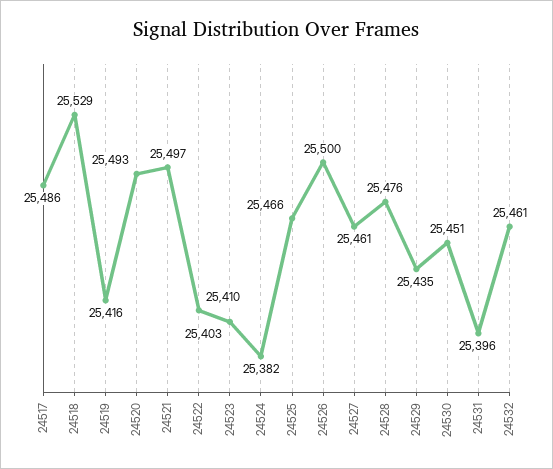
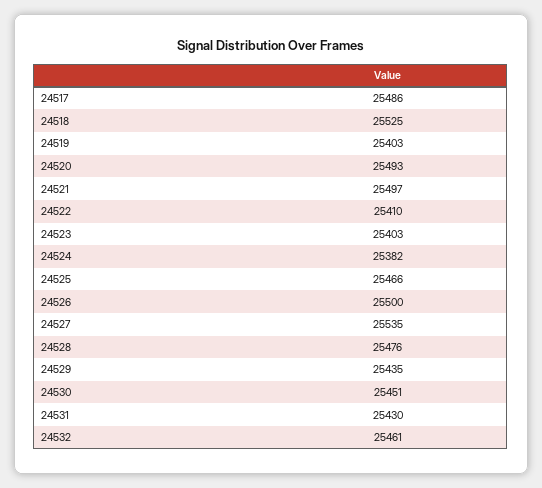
24518: 25529 -> 25525
24519: 25416 -> 25403
24527: 25461 -> 25535
24531: 25396 -> 25430

